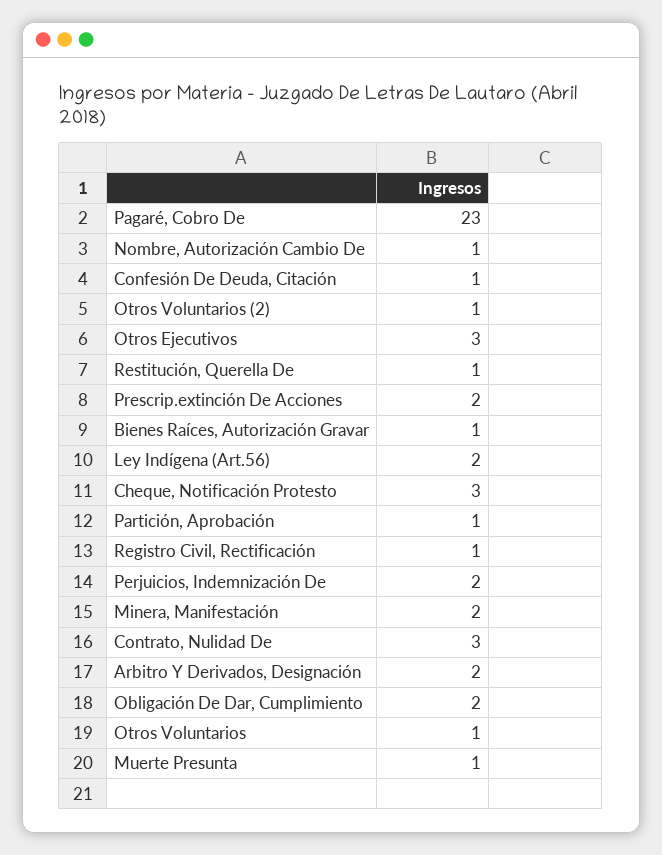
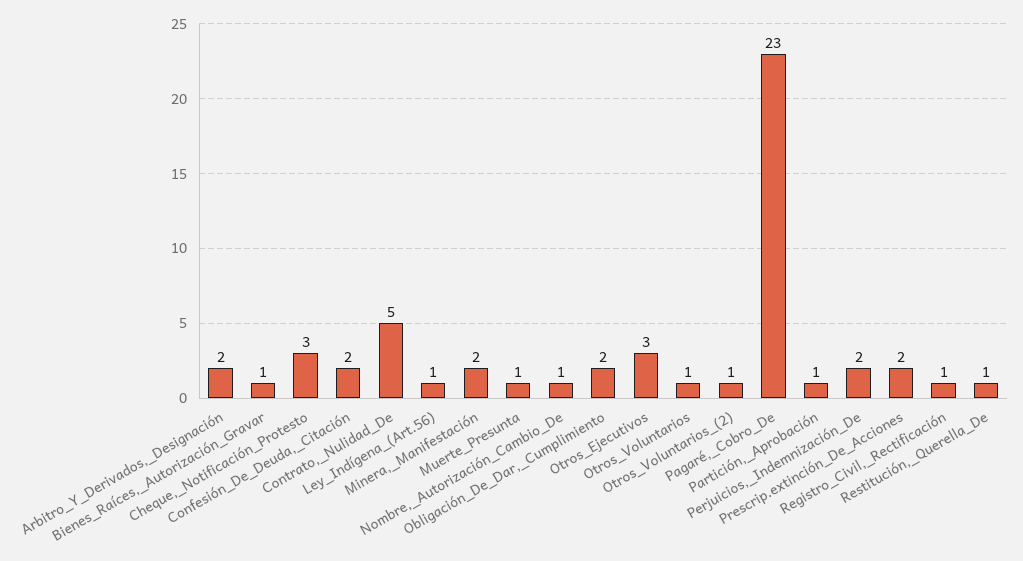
Confesión De Deuda, Citación: 1 -> 2
Ley Indígena (Art.56): 2 -> 1
Contrato, Nulidad De: 3 -> 5

